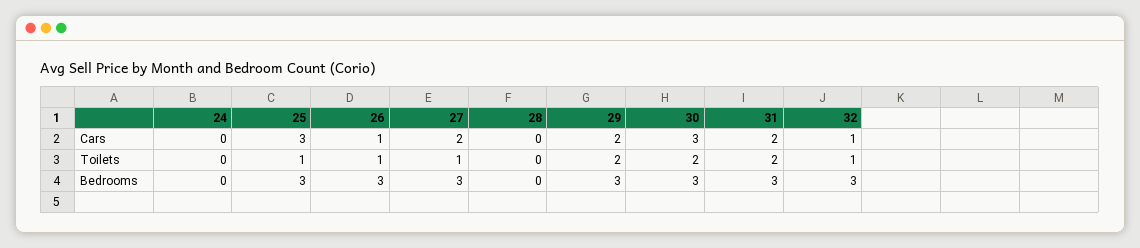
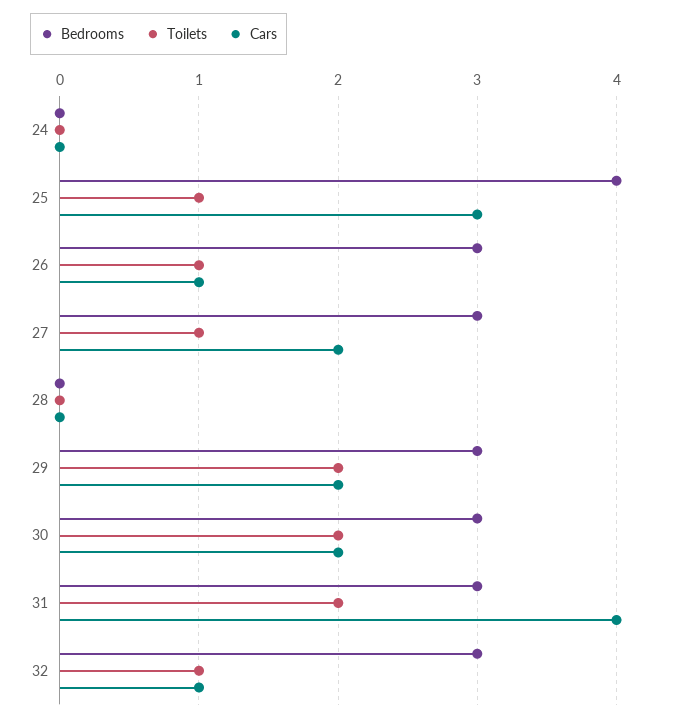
Cars, 30: 3 -> 2
Cars, 31: 2 -> 4
Bedrooms, 25: 3 -> 4

